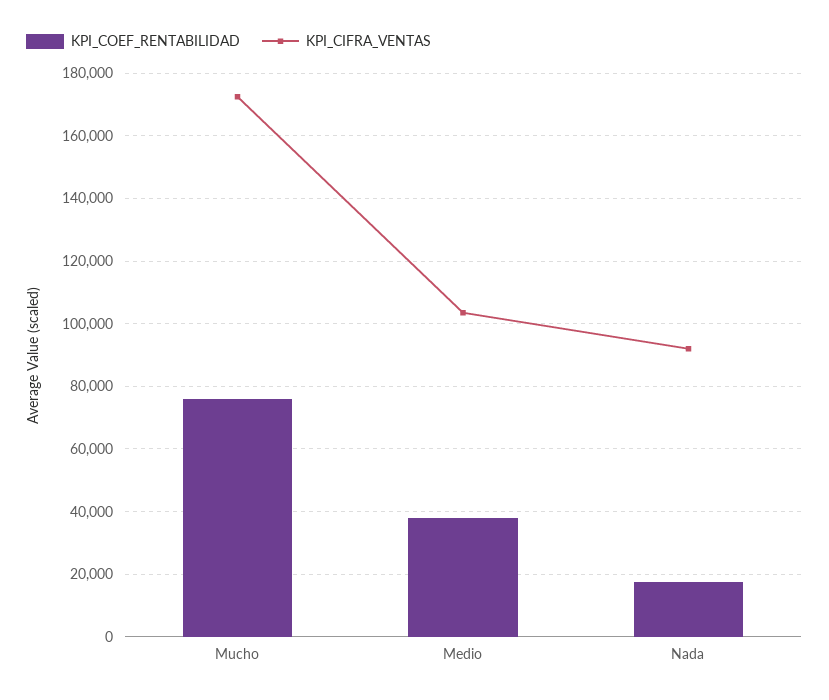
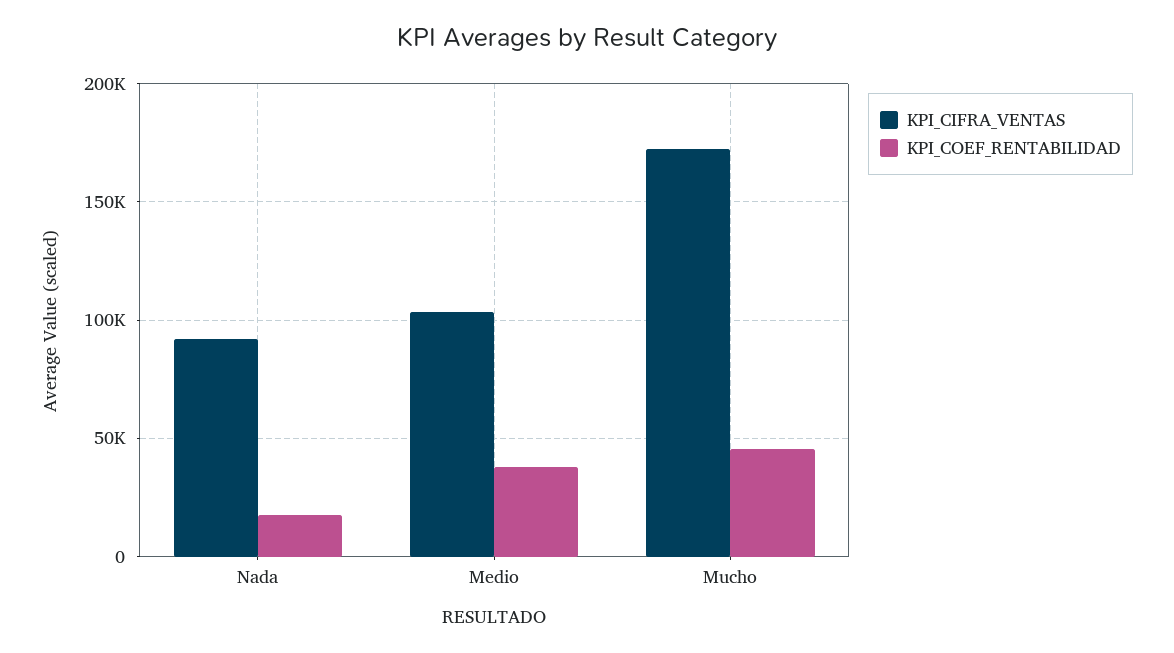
KPI_COEF_RENTABILIDAD, Mucho: 76000 -> 45000

